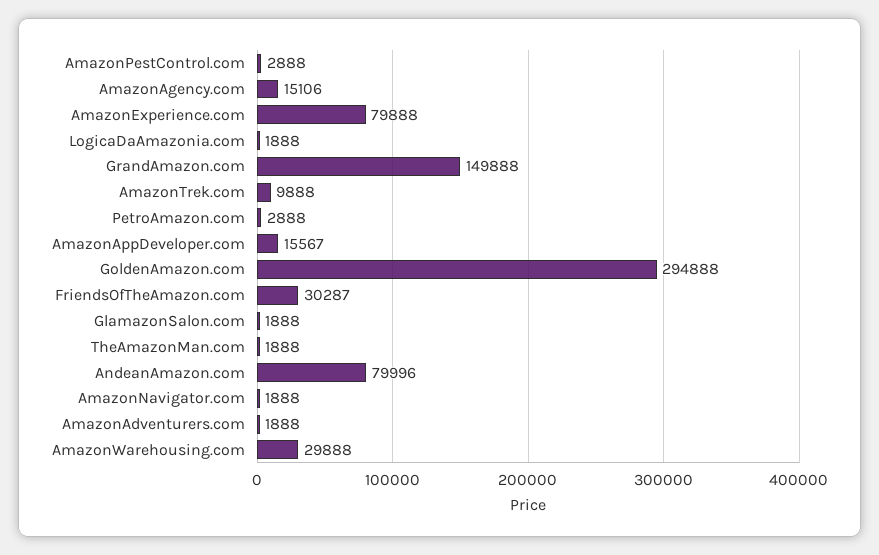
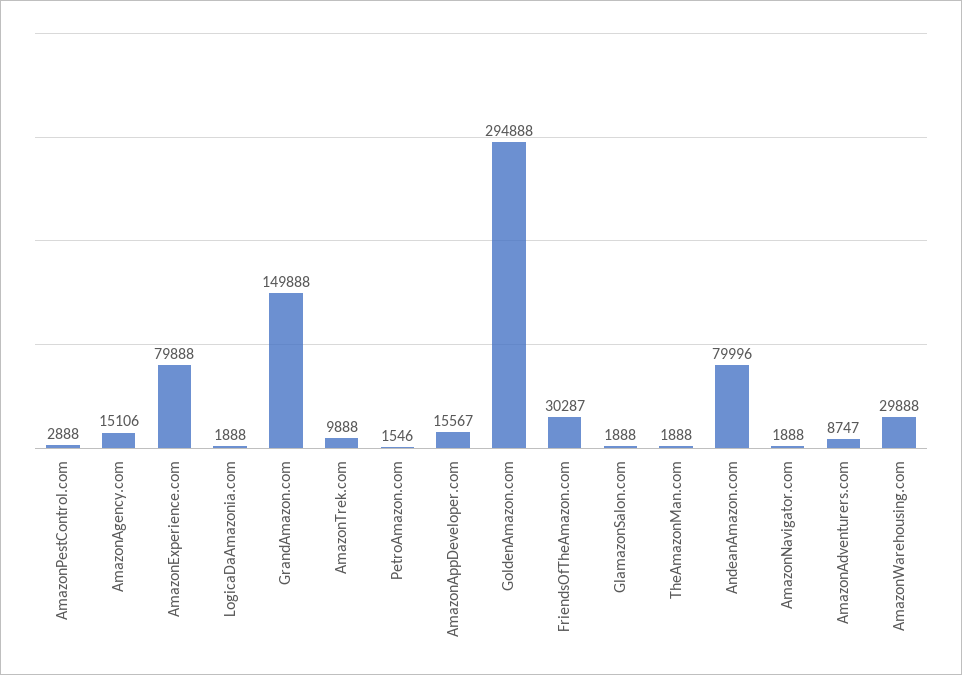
PetroAmazon.com: 2888 -> 1546
AmazonAdventurers.com: 1888 -> 8747

